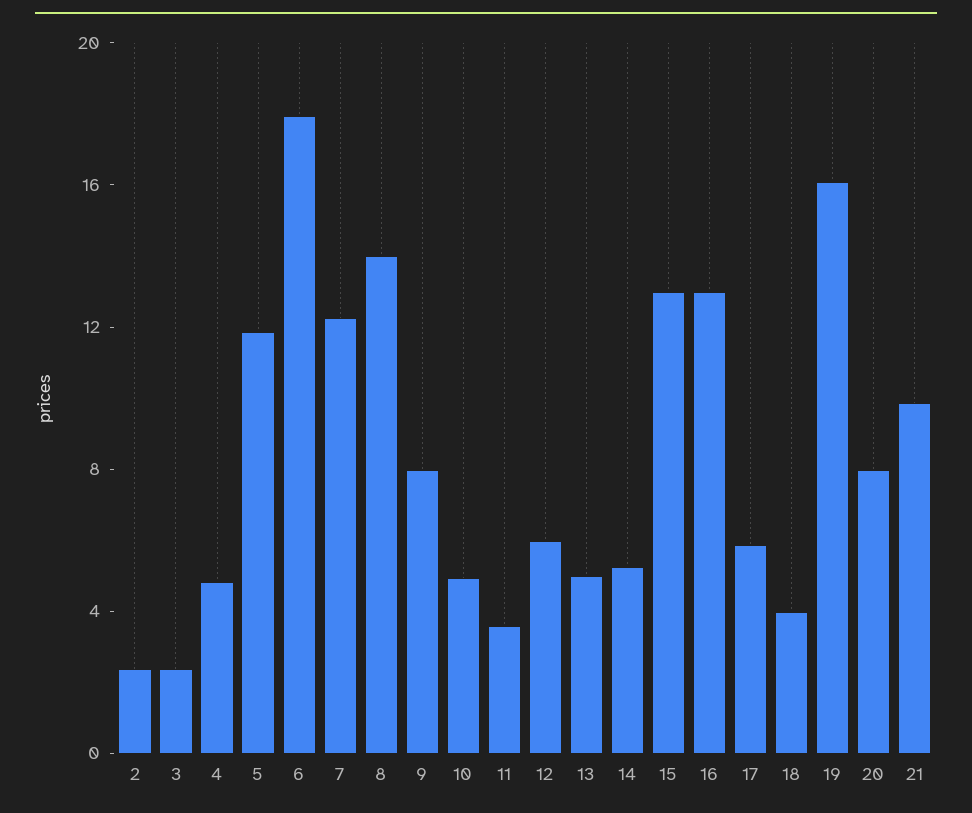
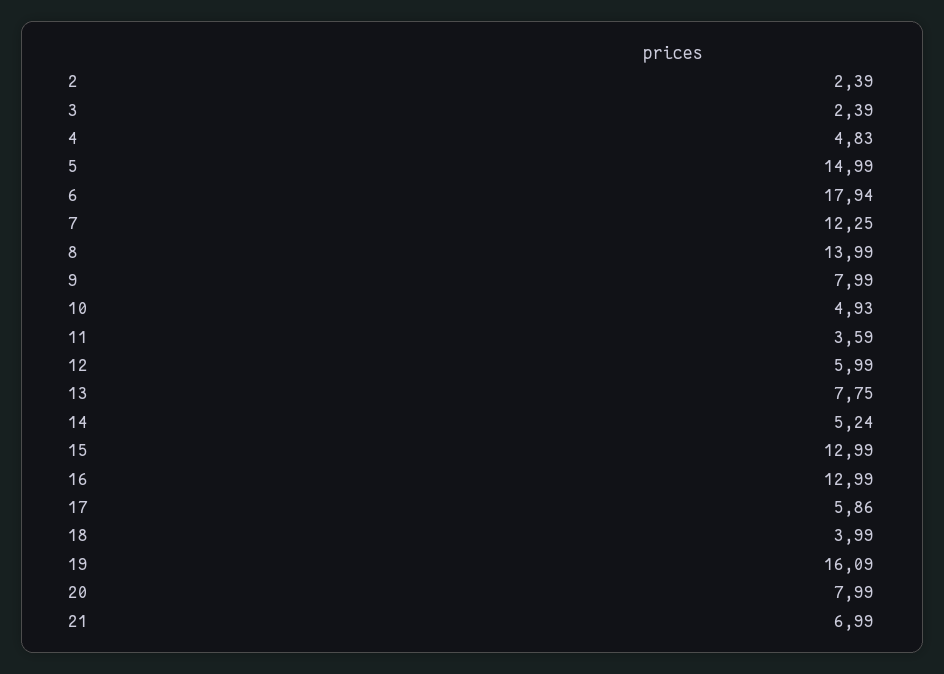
5: 12 -> 14.99
13: 5 -> 7.75
21: 10 -> 6.99

